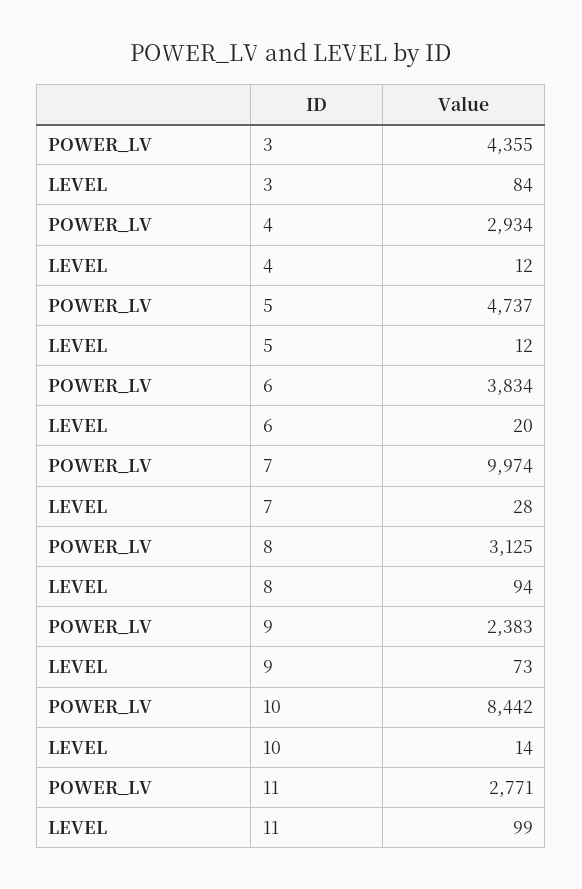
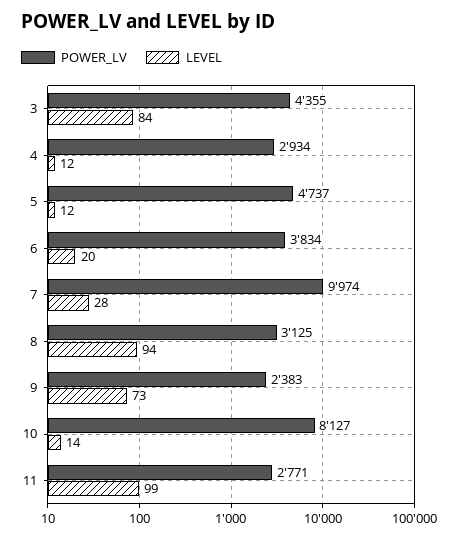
POWER_LV, 10: 8442 -> 8127

